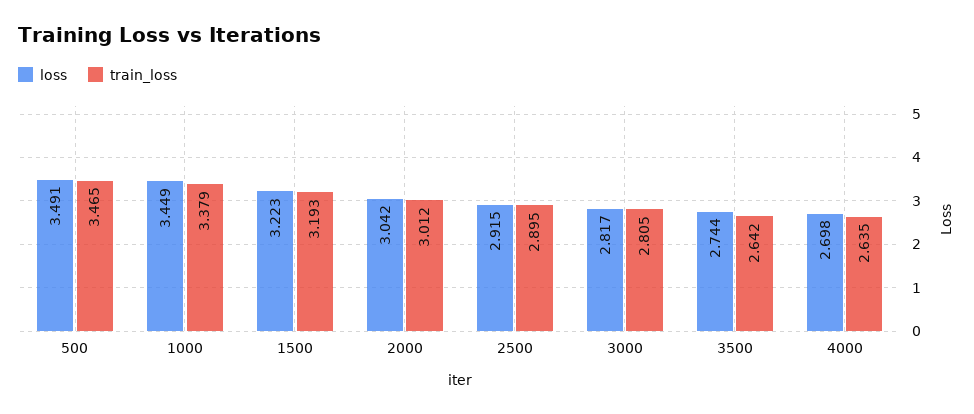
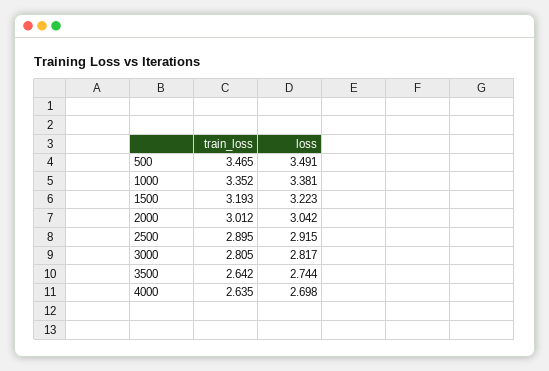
loss, 1000: 3.449 -> 3.381
train_loss, 1000: 3.379 -> 3.352

